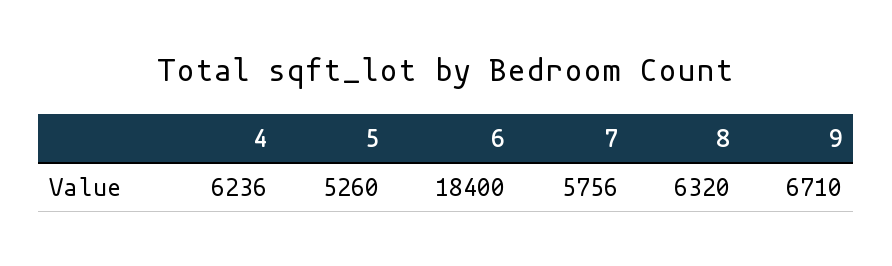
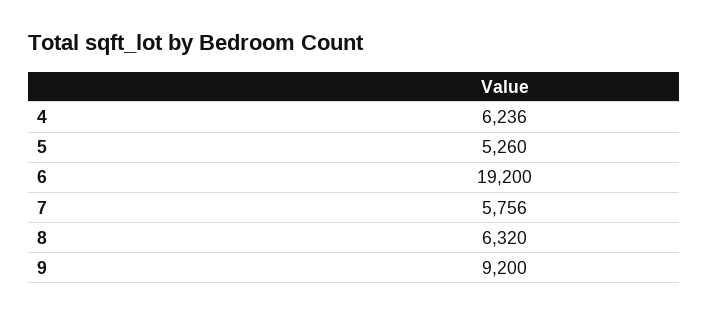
6: 18400 -> 19200
9: 6710 -> 9200

